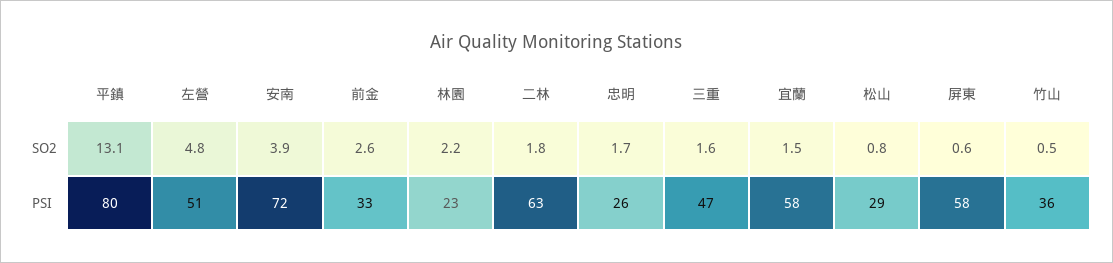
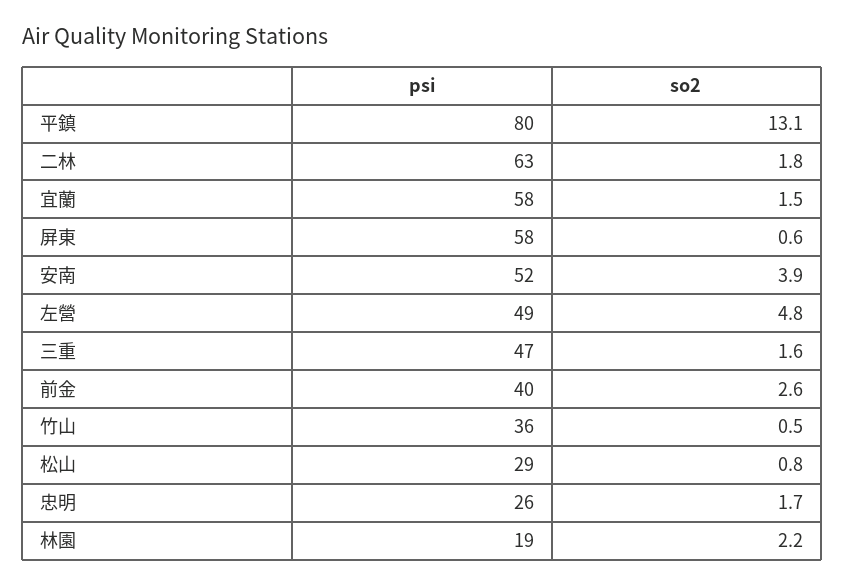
左營, PSI: 51 -> 49
安南, PSI: 72 -> 52
前金, PSI: 33 -> 40
林園, PSI: 23 -> 19

